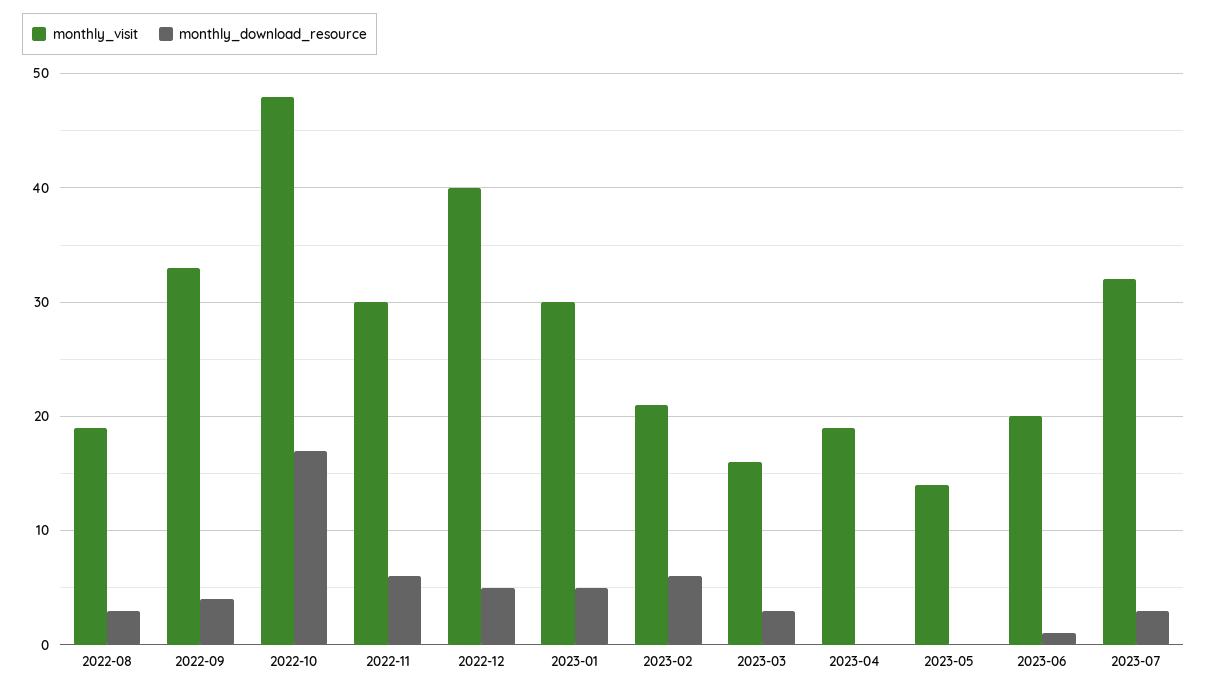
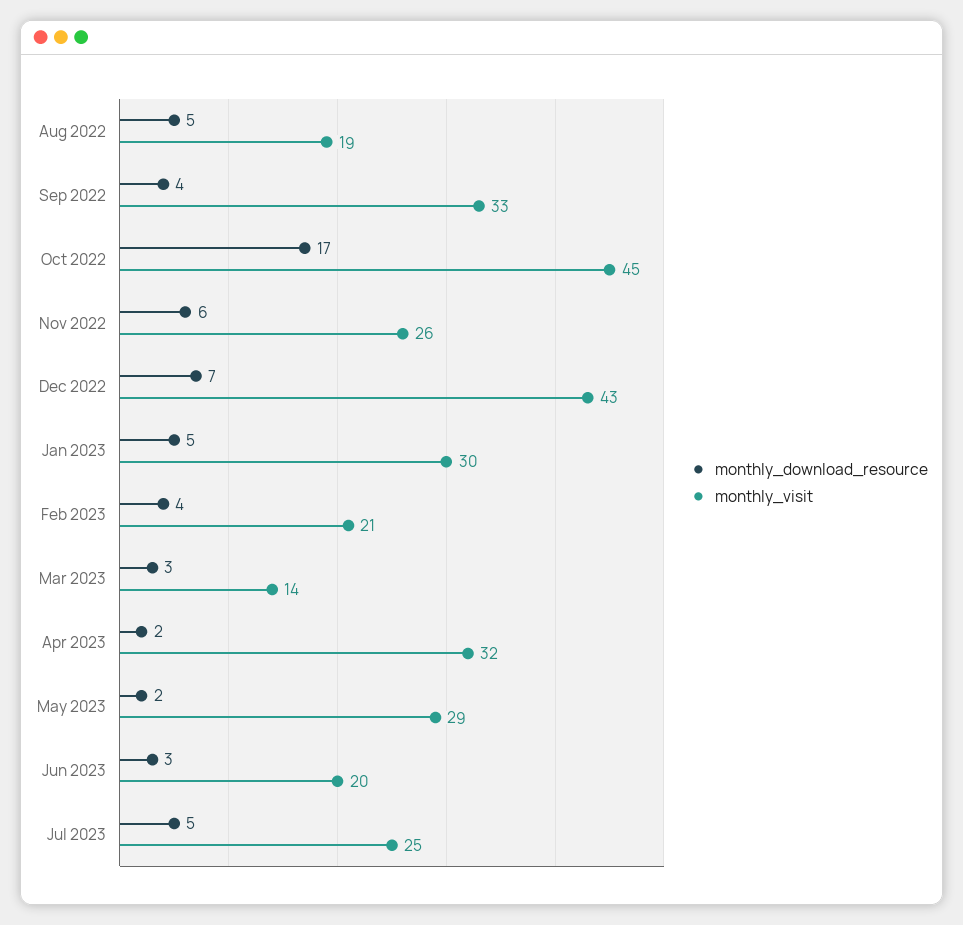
monthly_download_resource, 2022-08: 3 -> 5
monthly_visit, 2022-10: 48 -> 45
monthly_visit, 2022-11: 30 -> 26
monthly_visit, 2022-12: 40 -> 43
monthly_download_resource, 2022-12: 5 -> 7
monthly_download_resource, 2023-02: 6 -> 4
monthly_visit, 2023-03: 16 -> 14
monthly_visit, 2023-04: 19 -> 32
monthly_download_resource, 2023-04: 0 -> 2
monthly_visit, 2023-05: 14 -> 29
monthly_download_resource, 2023-05: 0 -> 2
monthly_download_resource, 2023-06: 1 -> 3
monthly_visit, 2023-07: 32 -> 25
monthly_download_resource, 2023-07: 3 -> 5

